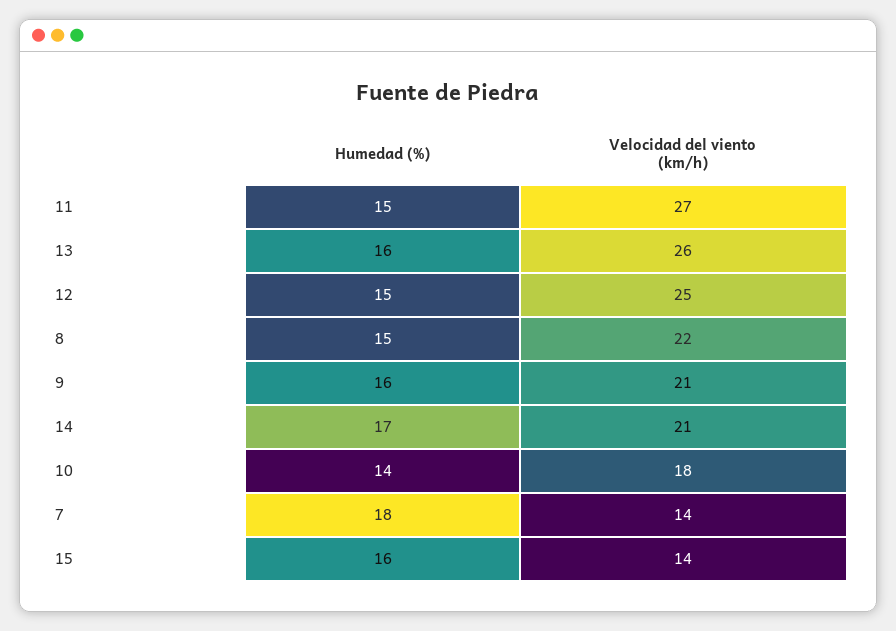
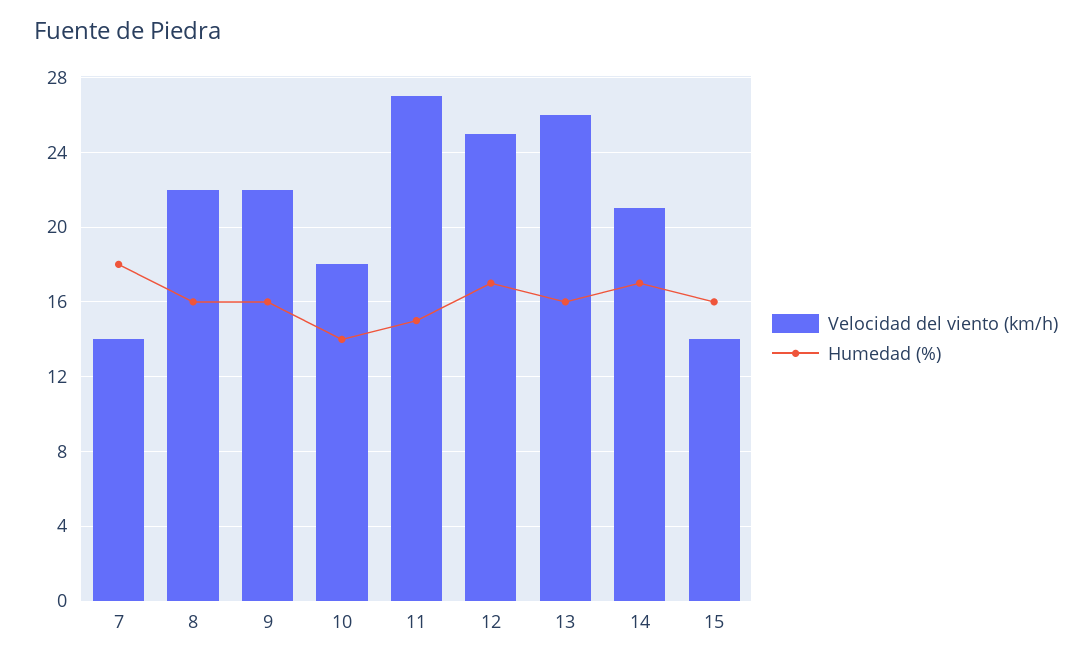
Humedad (%), 12: 15 -> 17
Humedad (%), 8: 15 -> 16
Velocidad del viento (km/h), 9: 21 -> 22

